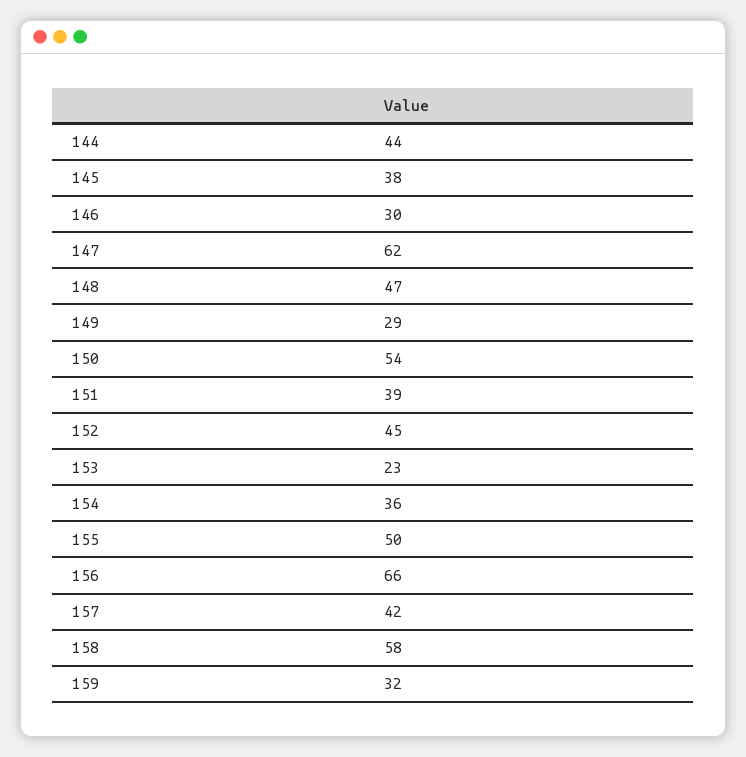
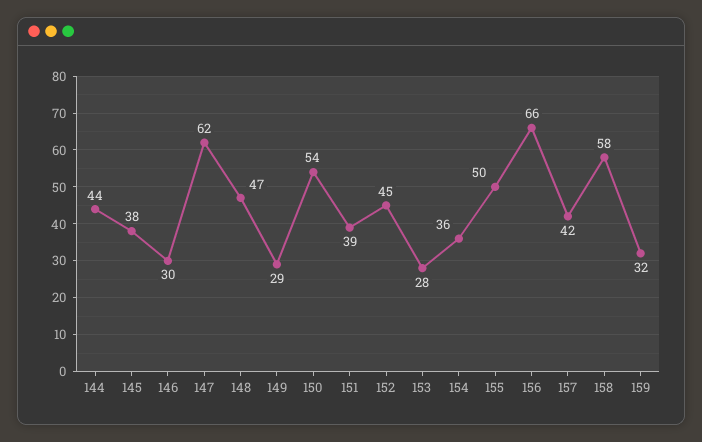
153: 23 -> 28

